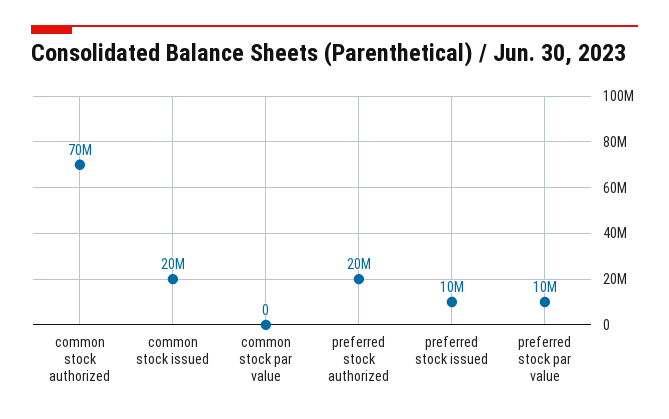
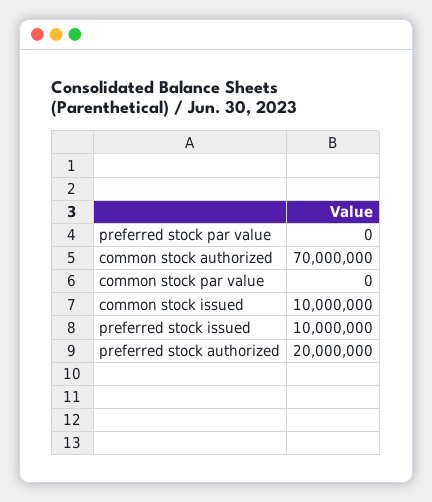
common stock issued: 20000000 -> 10000000
preferred stock par value: 10000000 -> 0

